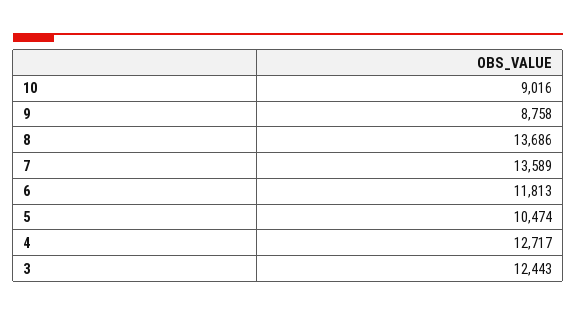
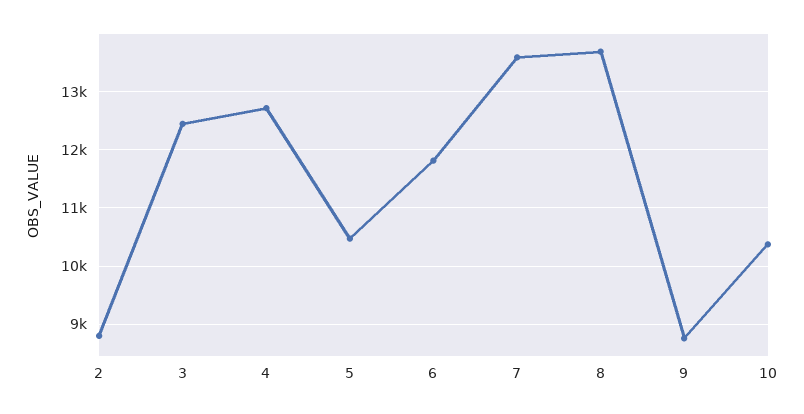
10: 9016 -> 10400
2: none -> 8800

